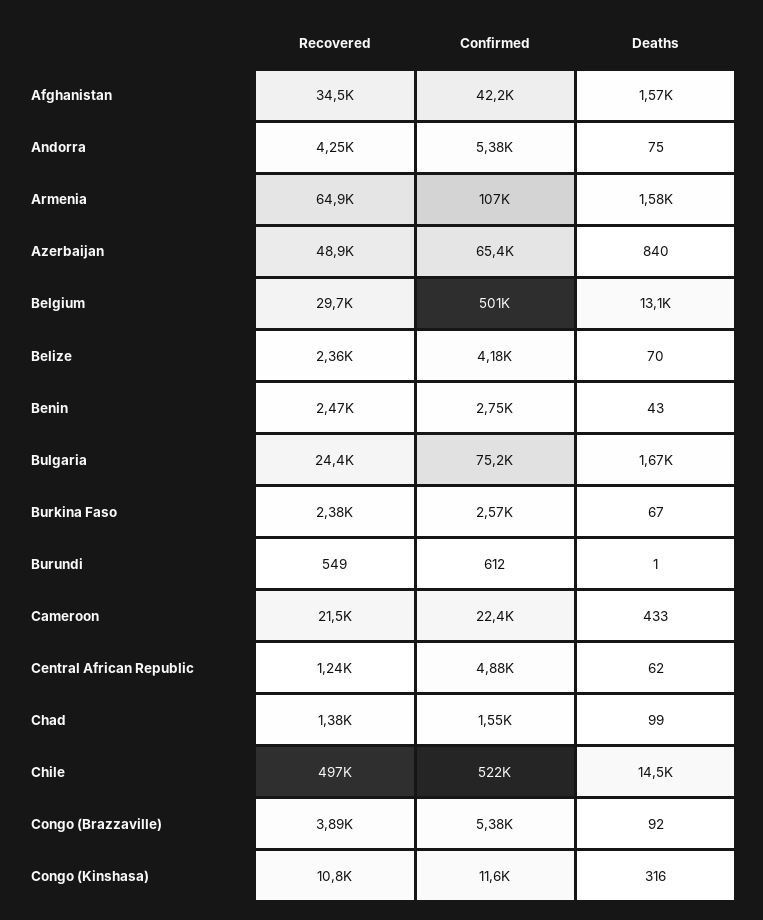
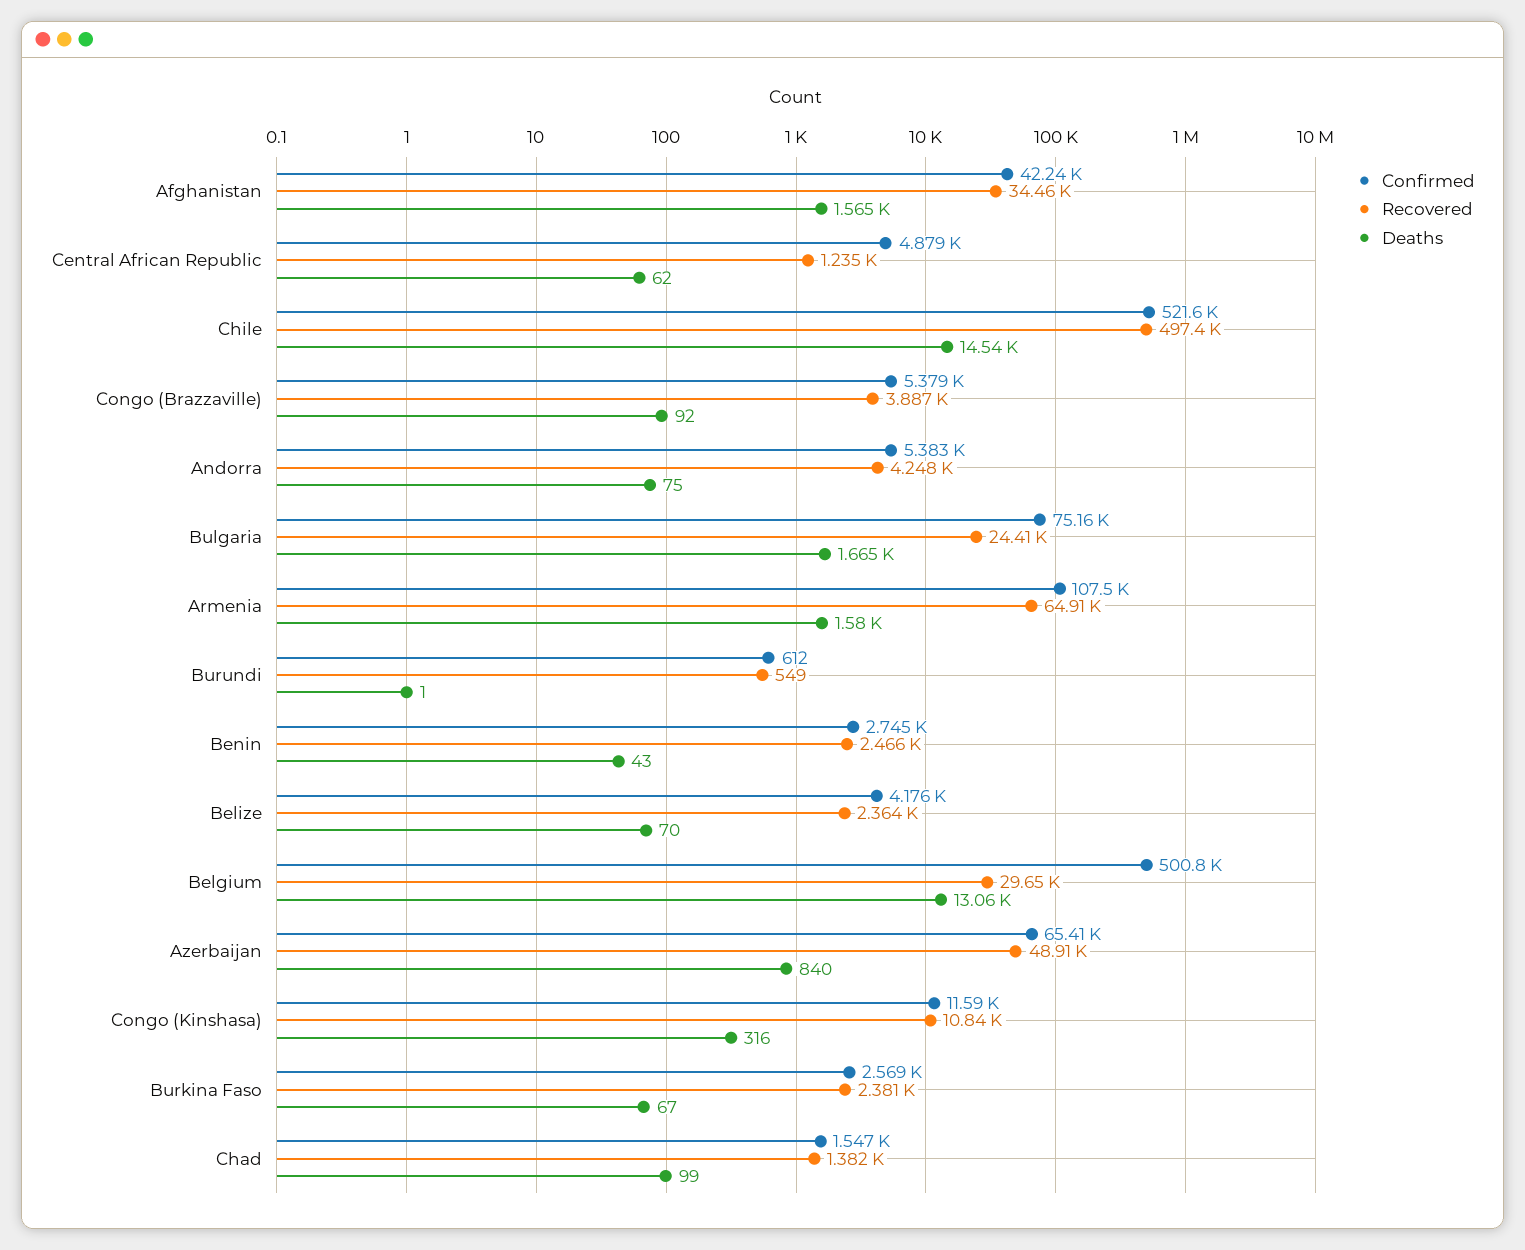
Recovered, Cameroon: 21500 -> none
Confirmed, Cameroon: 22400 -> none
Deaths, Cameroon: 433 -> none

